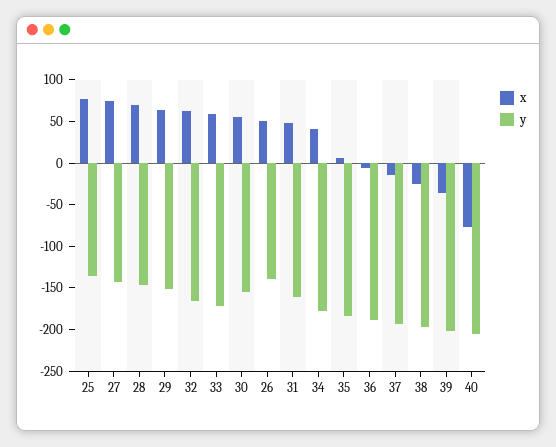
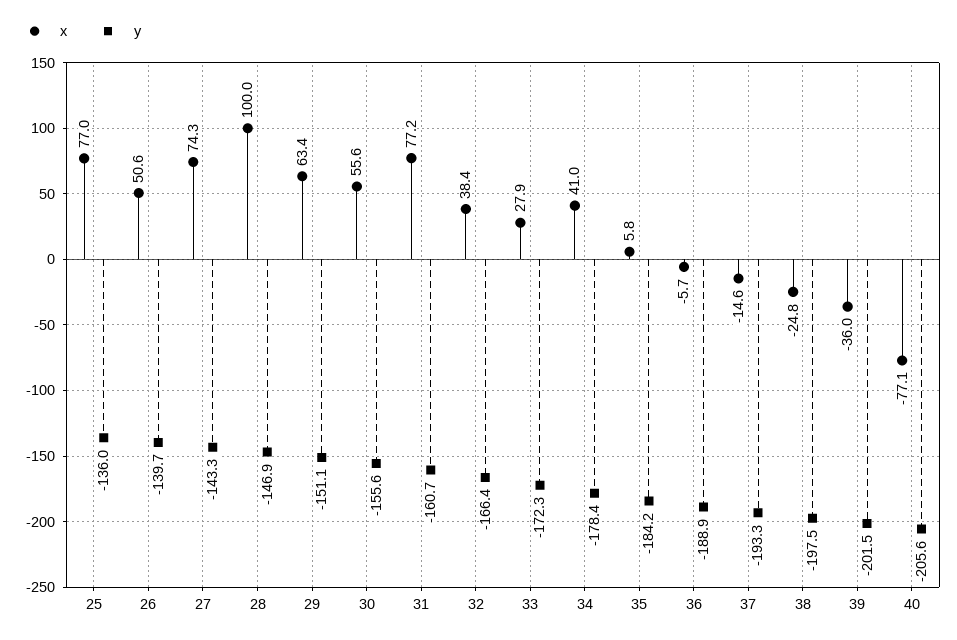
x, 28: 70 -> 100
x, 32: 60 -> 38.4
x, 33: 60 -> 27.9
x, 31: 50 -> 77.2

